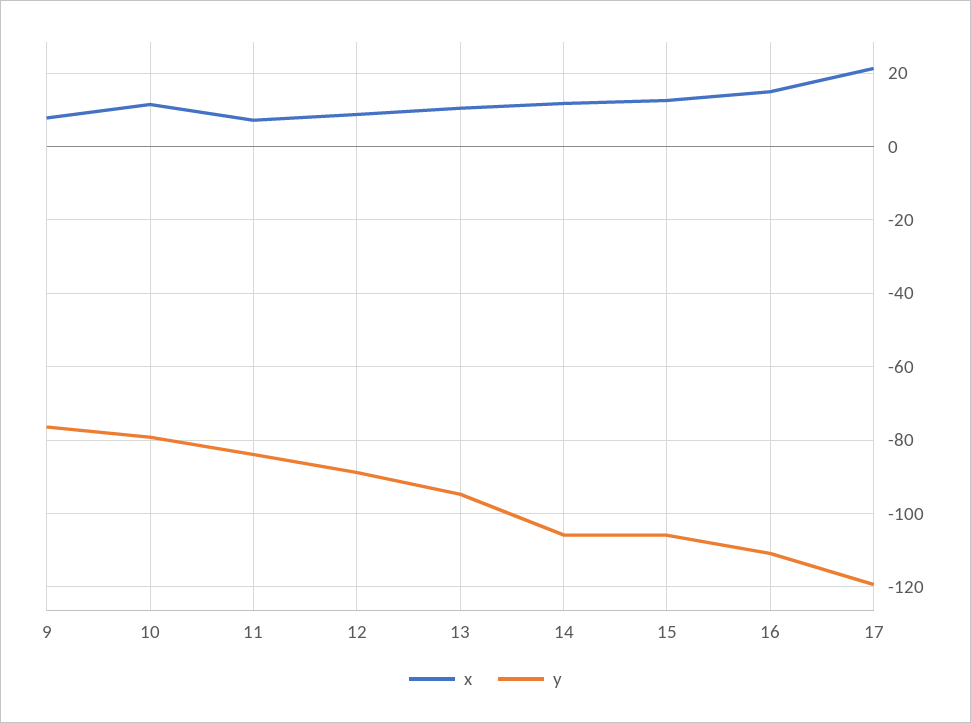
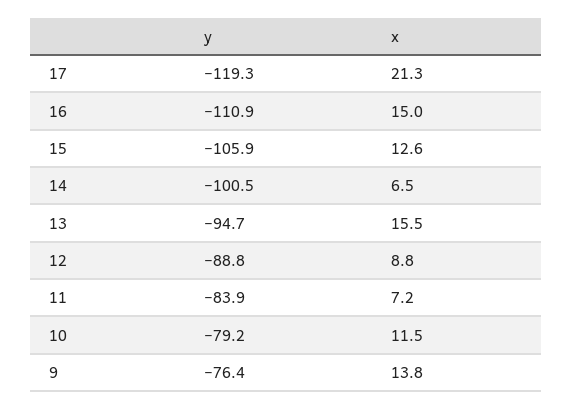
x, 9: 8 -> 13.8
x, 13: 10 -> 15.5
x, 14: 12 -> 6.5
y, 14: -106 -> -100.5

